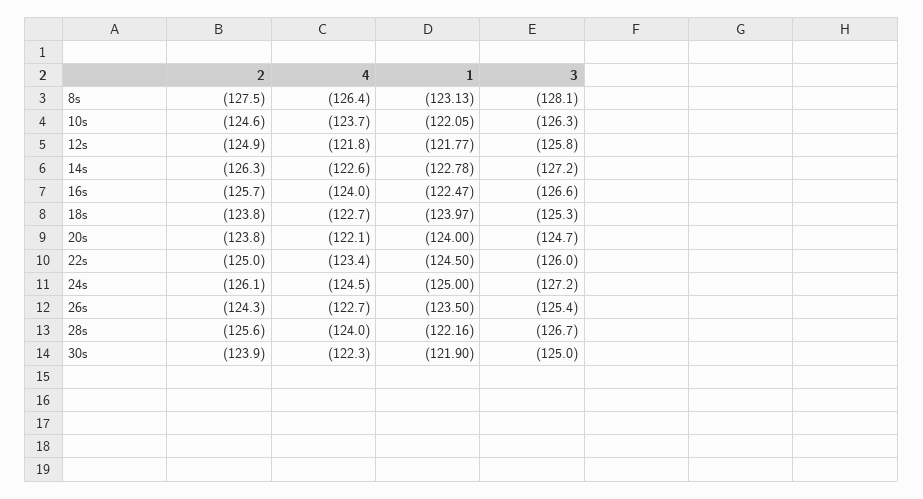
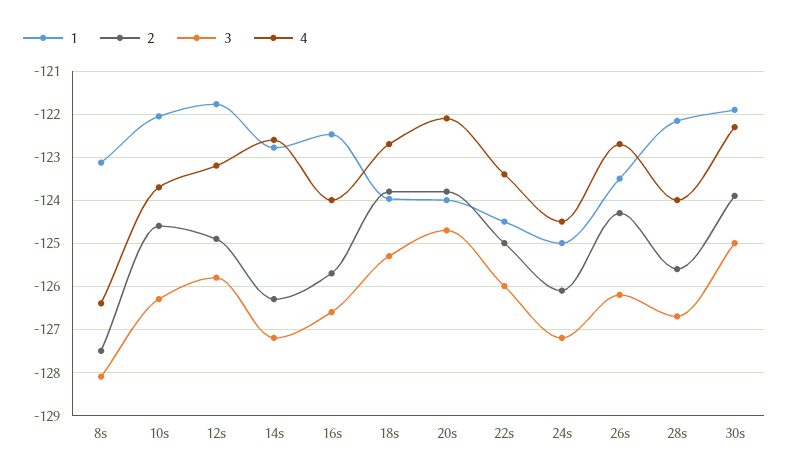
4, 12s: -121.8 -> -123.2
3, 26s: -125.4 -> -126.2

